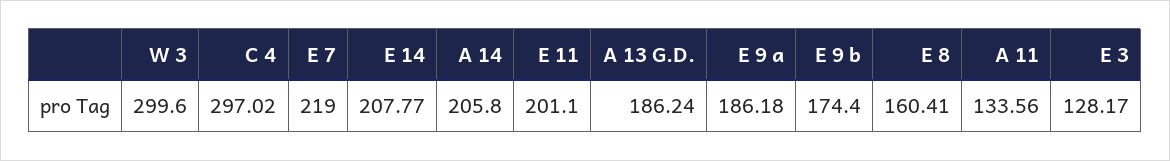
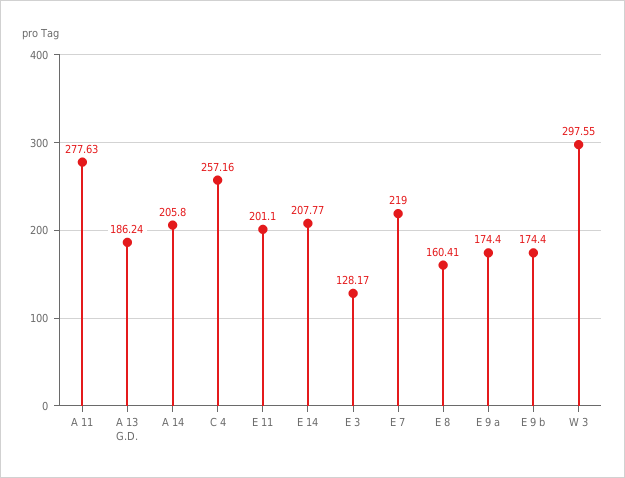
W 3: 299.6 -> 297.55
C 4: 297.02 -> 257.16
E 9 a: 186.18 -> 174.4
A 11: 133.56 -> 277.63

